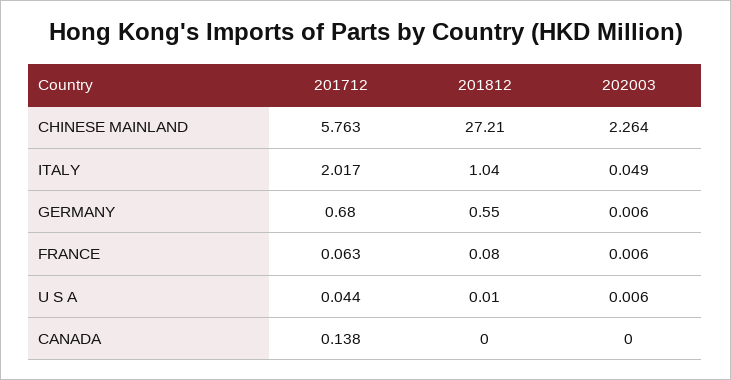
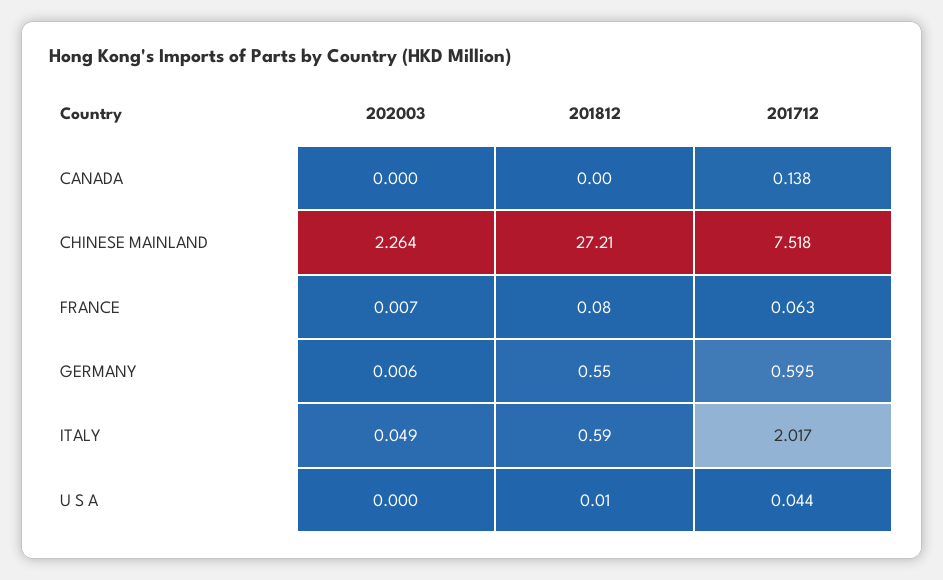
201712, CHINESE MAINLAND: 5.763 -> 7.518
201812, ITALY: 1.04 -> 0.59
201712, GERMANY: 0.68 -> 0.595
202003, FRANCE: 0.006 -> 0.007
202003, U S A: 0.006 -> 0

